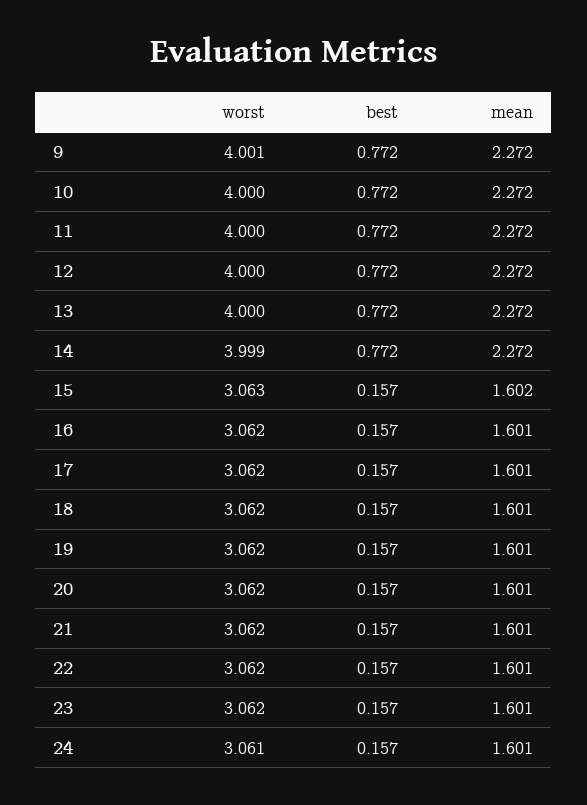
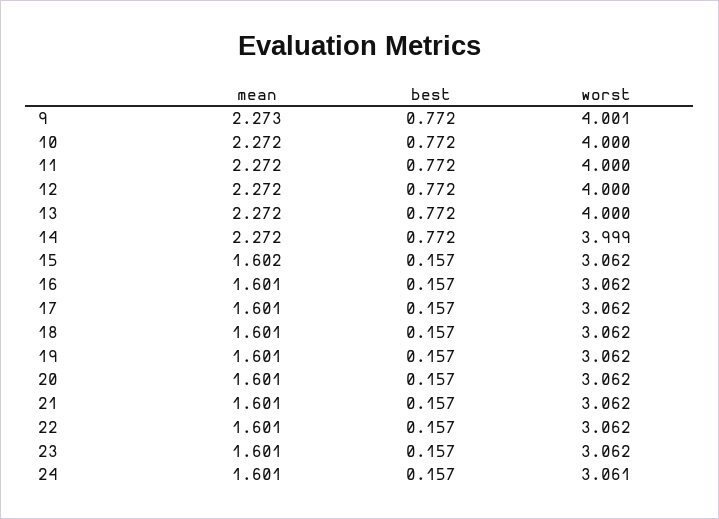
mean, 9: 2.272 -> 2.273
worst, 15: 3.063 -> 3.062

